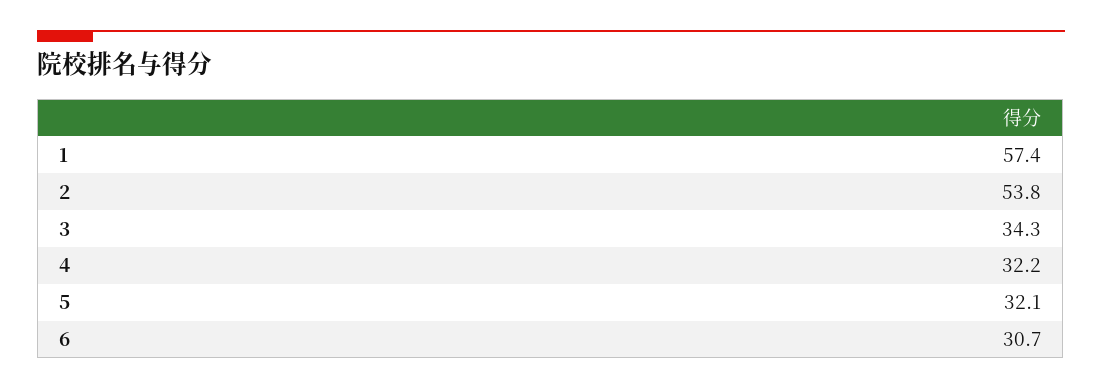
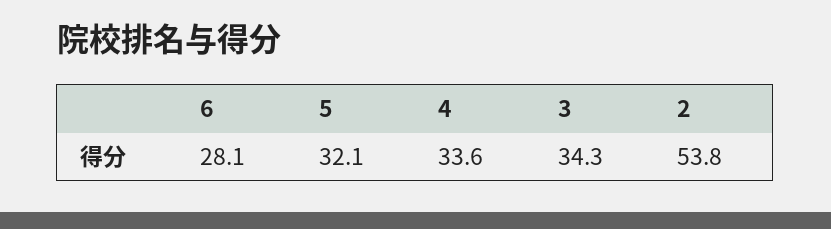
1: 57.4 -> none
4: 32.2 -> 33.6
6: 30.7 -> 28.1

